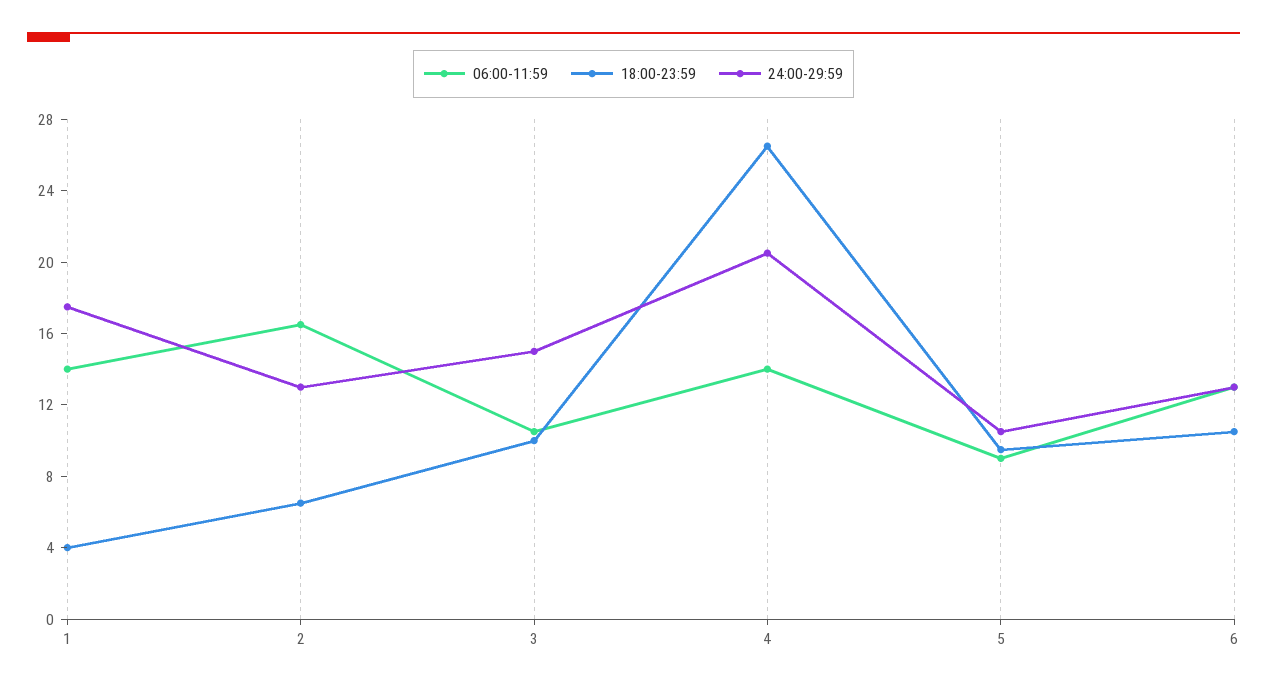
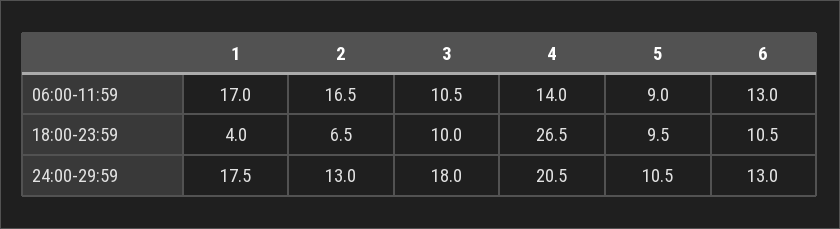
06:00-11:59, 1: 14 -> 17
24:00-29:59, 3: 15 -> 18

